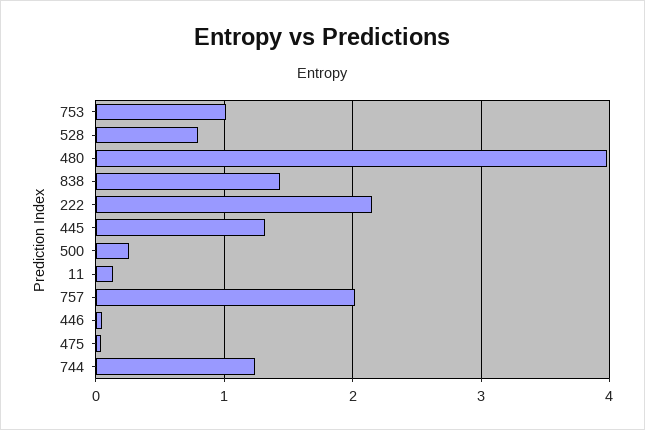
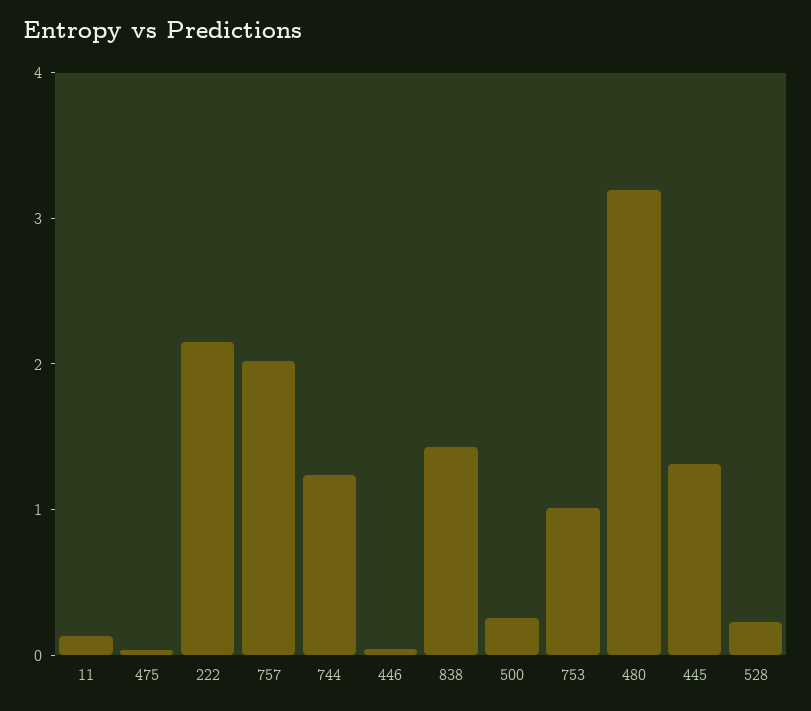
528: 0.8 -> 0.2
480: 4 -> 3.2

